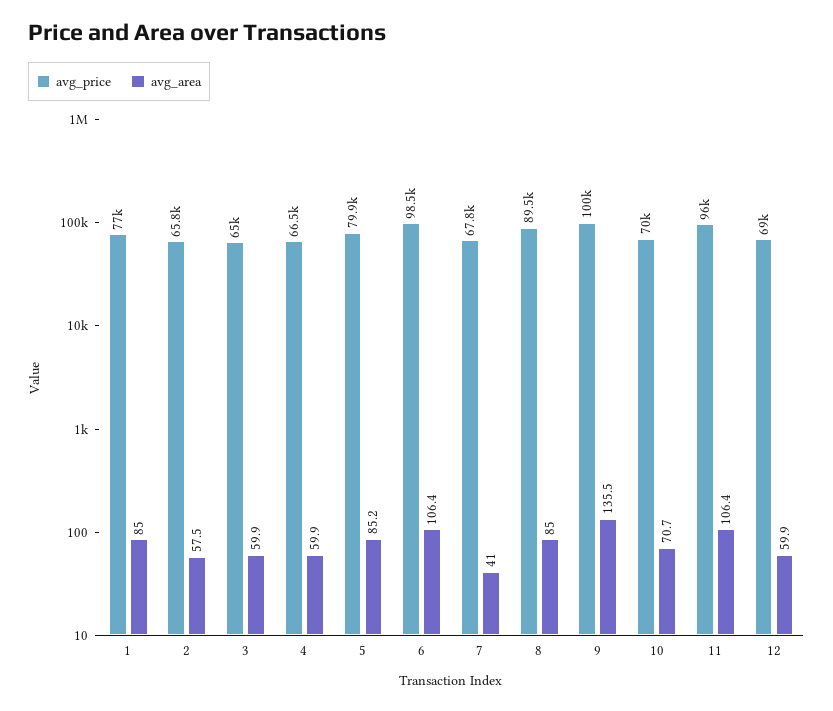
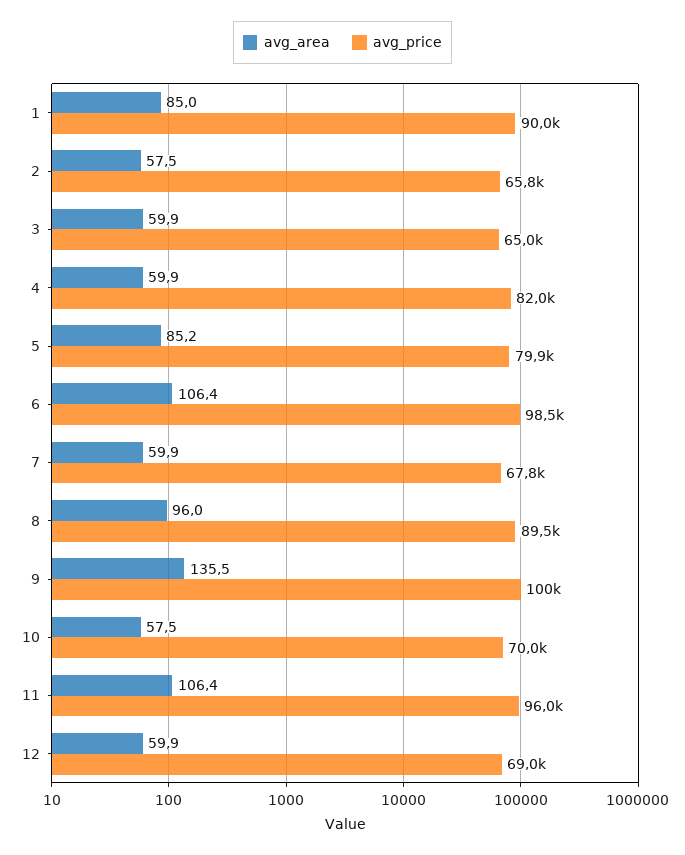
avg_price, 1: 77000 -> 90000
avg_price, 4: 66500 -> 82000
avg_area, 7: 41 -> 59.9
avg_area, 8: 85 -> 96
avg_area, 10: 70.7 -> 57.5

